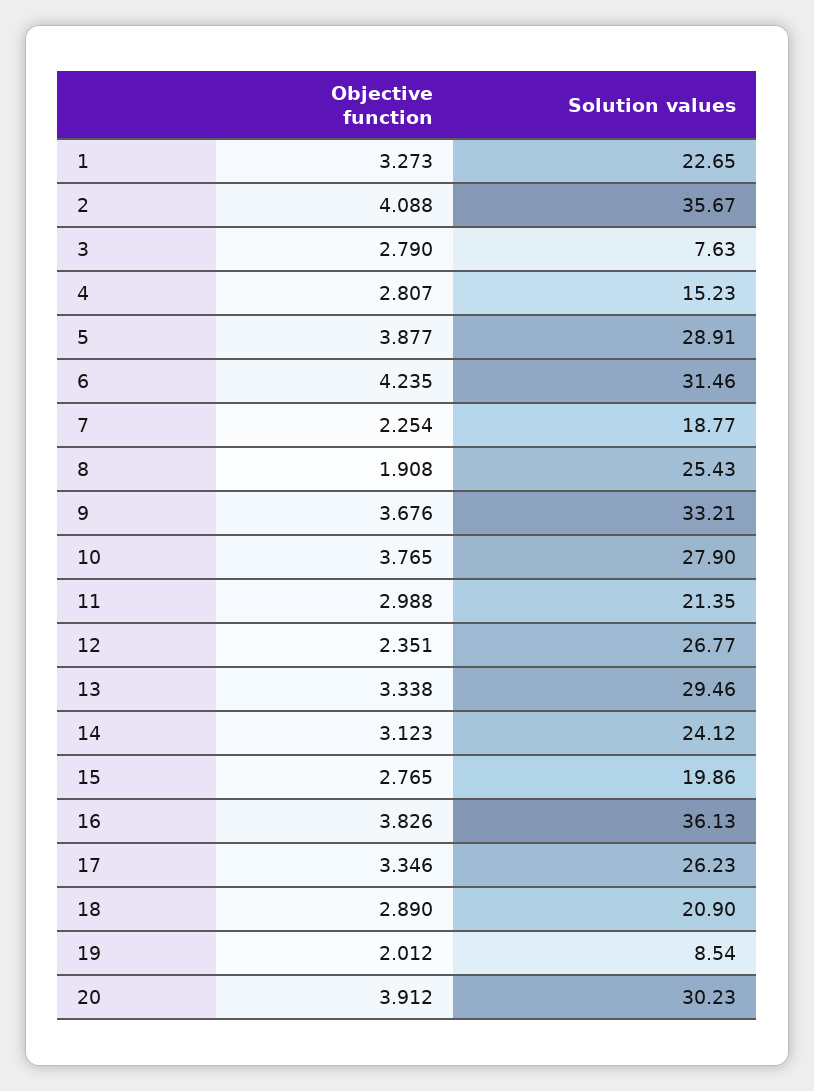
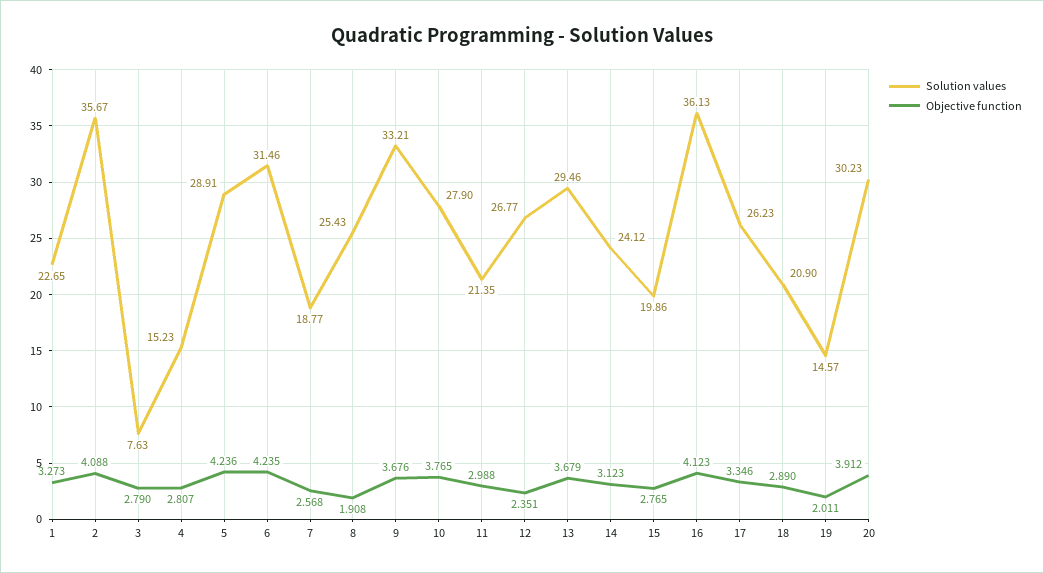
Objective function, 5: 3.877 -> 4.236
Objective function, 7: 2.254 -> 2.568
Objective function, 13: 3.338 -> 3.679
Objective function, 16: 3.826 -> 4.123
Objective function, 19: 2.012 -> 2.011
Solution values, 19: 8.54 -> 14.57

